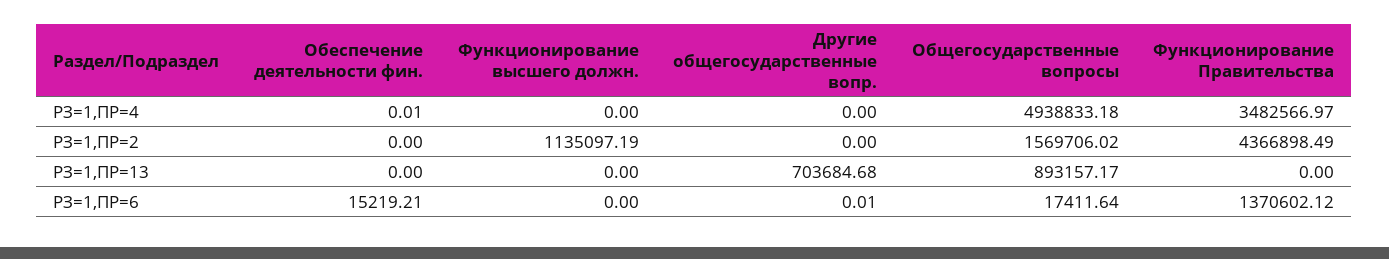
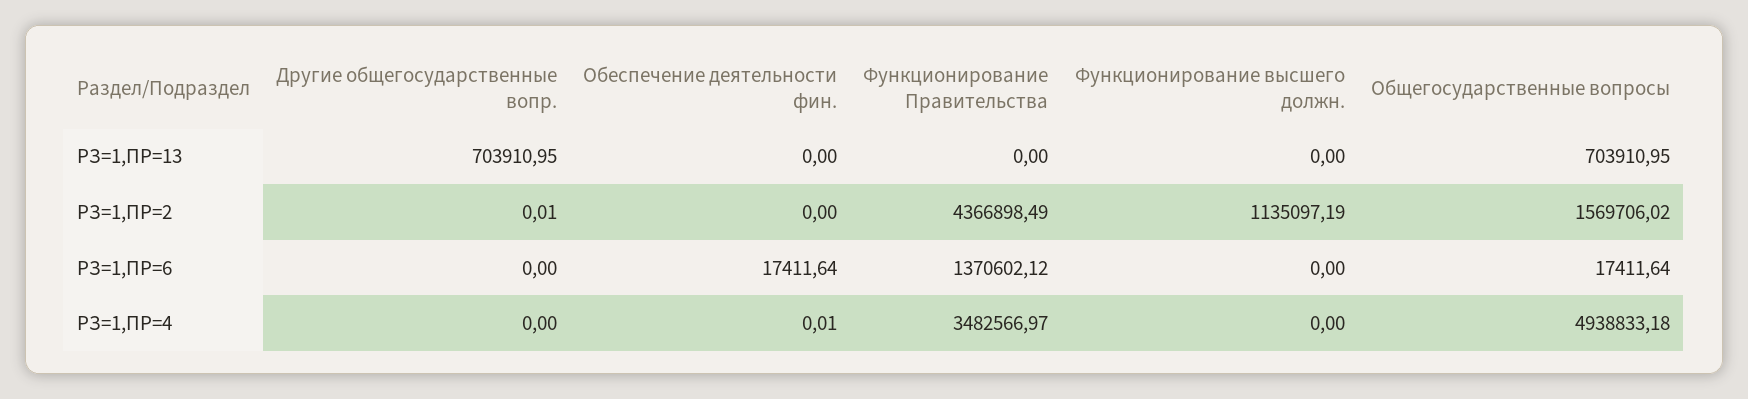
Другие общегосударственные вопр., РЗ=1,ПР=2: 0 -> 0.01
Другие общегосударственные вопр., РЗ=1,ПР=13: 703684.68 -> 703910.95
Общегосударственные вопросы, РЗ=1,ПР=13: 893157.17 -> 703910.95
Обеспечение деятельности фин., РЗ=1,ПР=6: 15219.21 -> 17411.64
Другие общегосударственные вопр., РЗ=1,ПР=6: 0.01 -> 0

